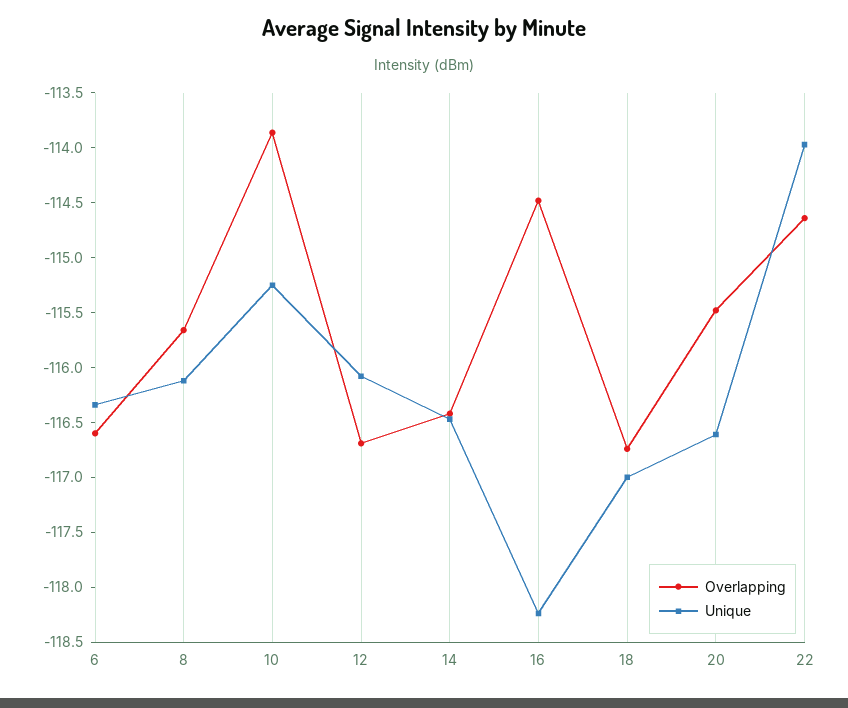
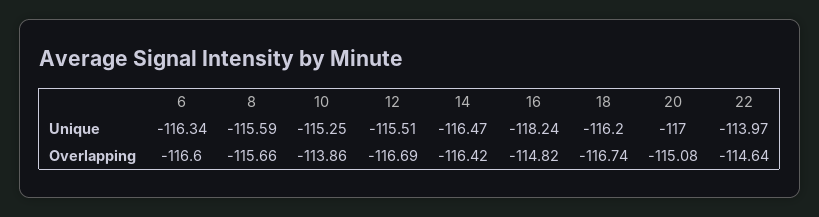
Unique, 8: -116.1 -> -115.59
Unique, 12: -116.1 -> -115.51
Overlapping, 16: -114.5 -> -114.82
Unique, 18: -117 -> -116.2
Overlapping, 20: -115.5 -> -115.08
Unique, 20: -116.6 -> -117

